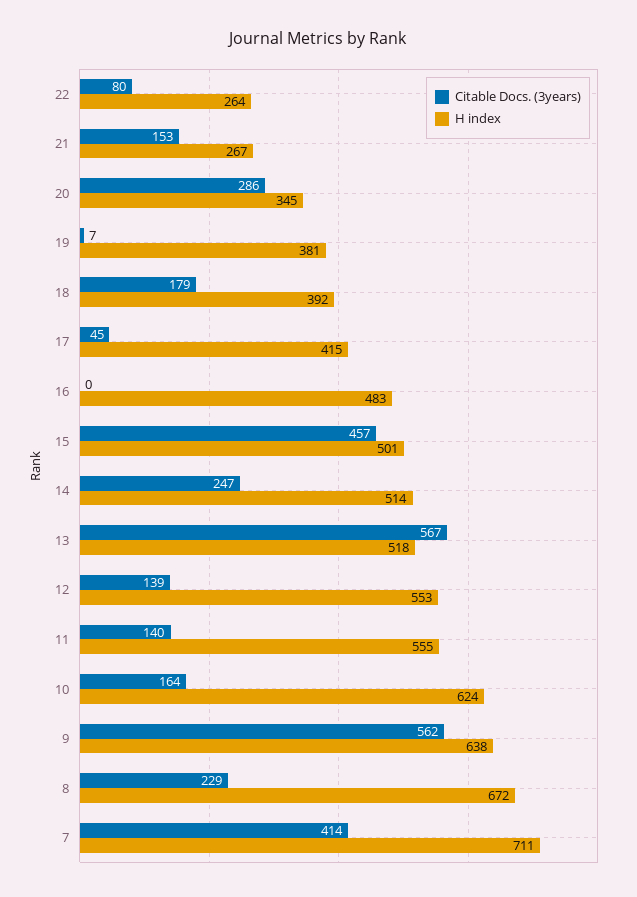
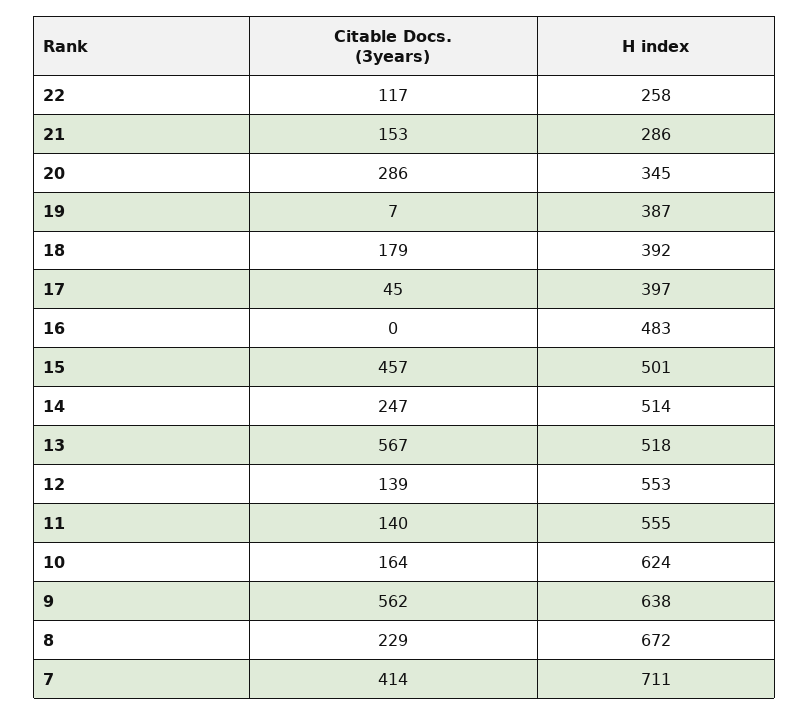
Citable Docs. (3years), 22: 80 -> 117
H index, 22: 264 -> 258
H index, 21: 267 -> 286
H index, 19: 381 -> 387
H index, 17: 415 -> 397

